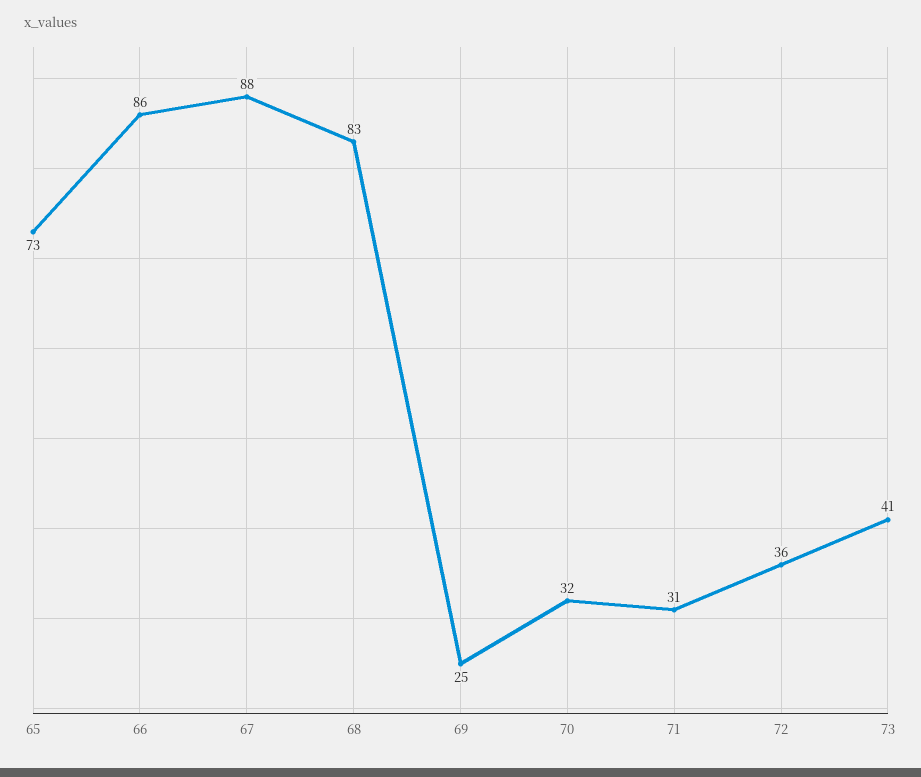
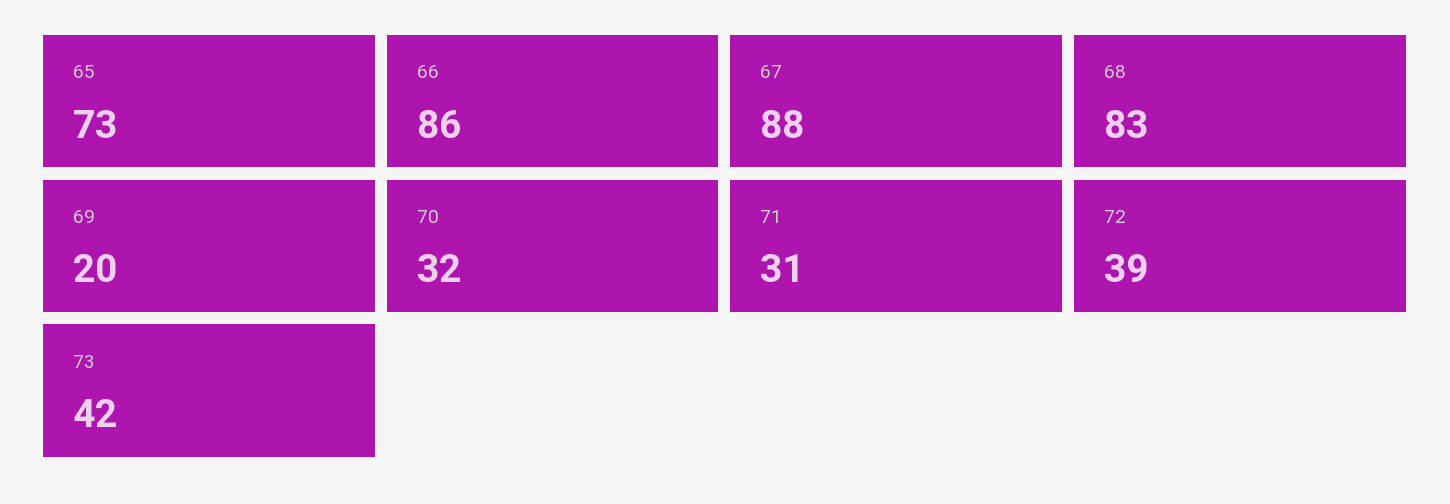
69: 25 -> 20
72: 36 -> 39
73: 41 -> 42

